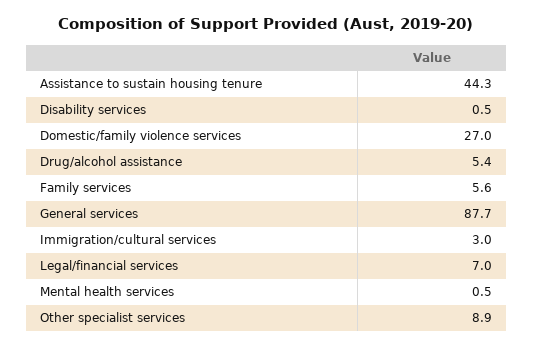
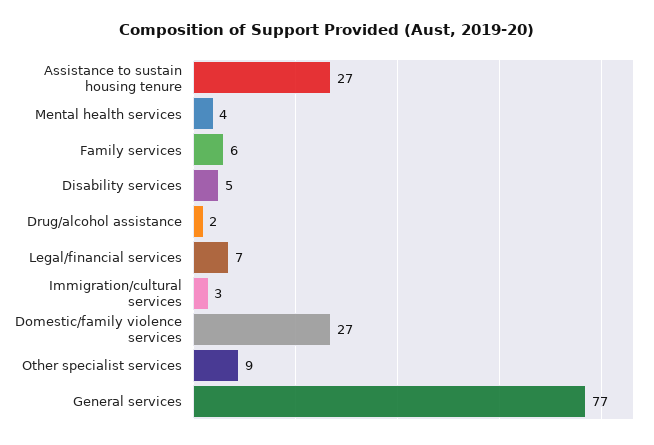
Assistance to sustain housing tenure: 44.3 -> 27
Disability services: 0.5 -> 5
Drug/alcohol assistance: 5.4 -> 2
General services: 87.7 -> 77
Mental health services: 0.5 -> 4

